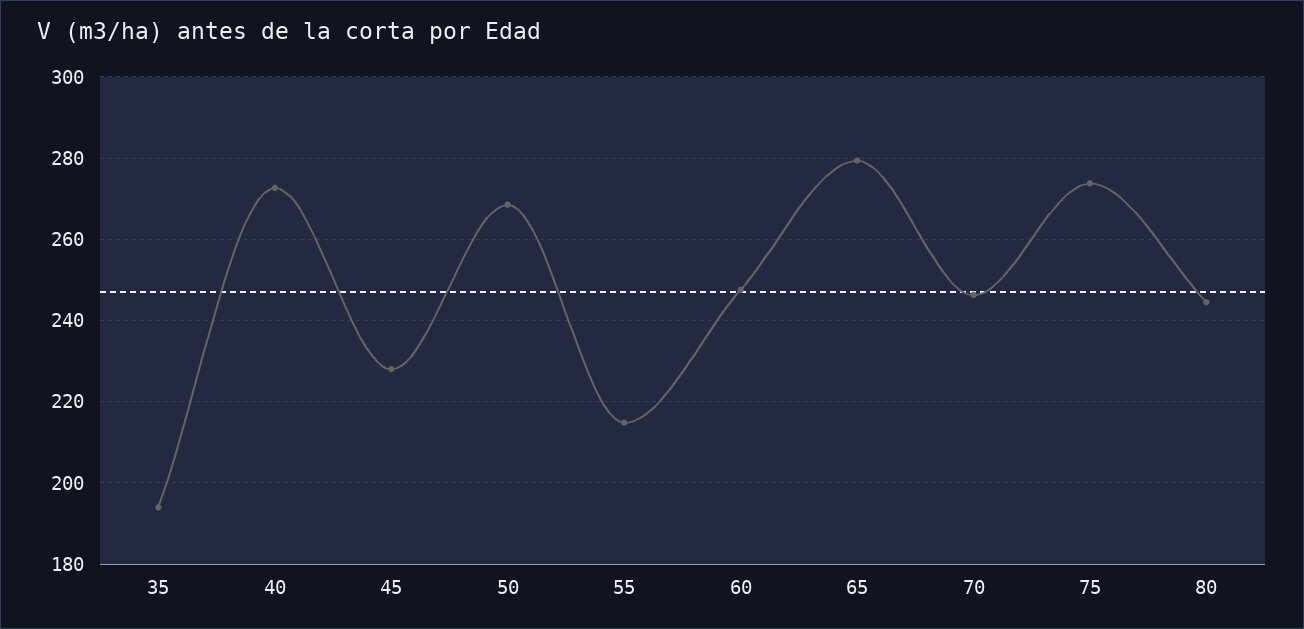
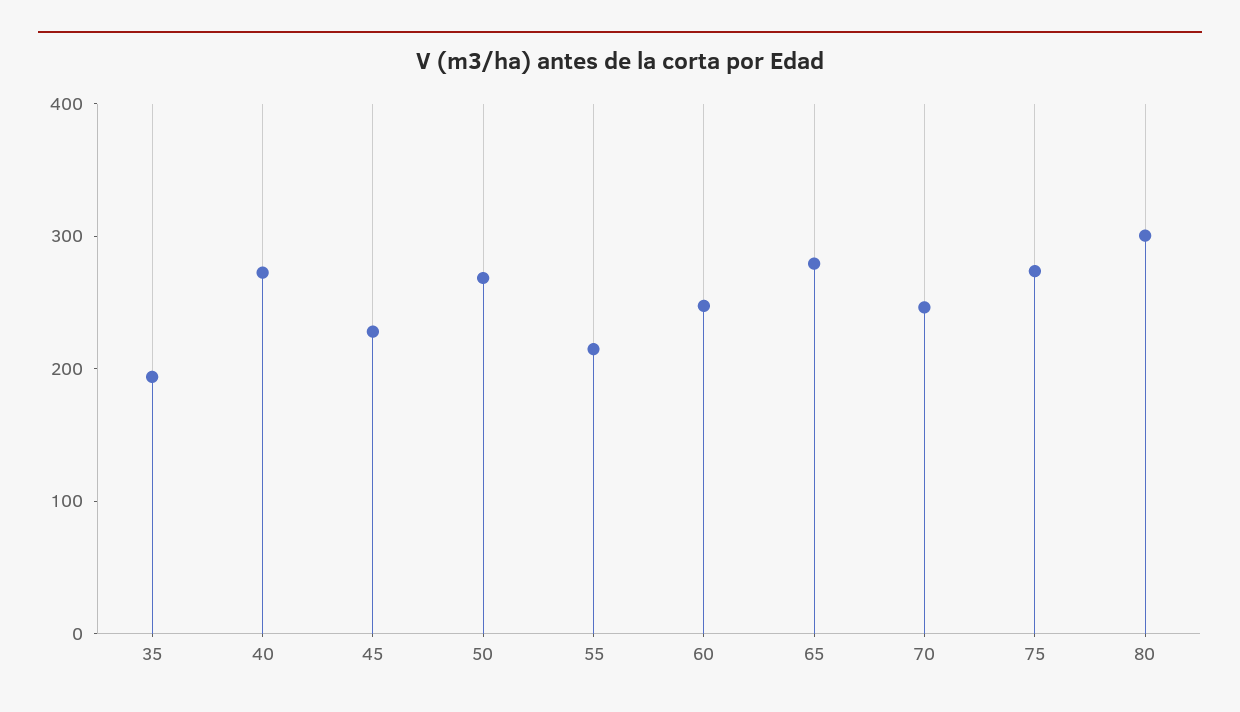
80: 244 -> 300

